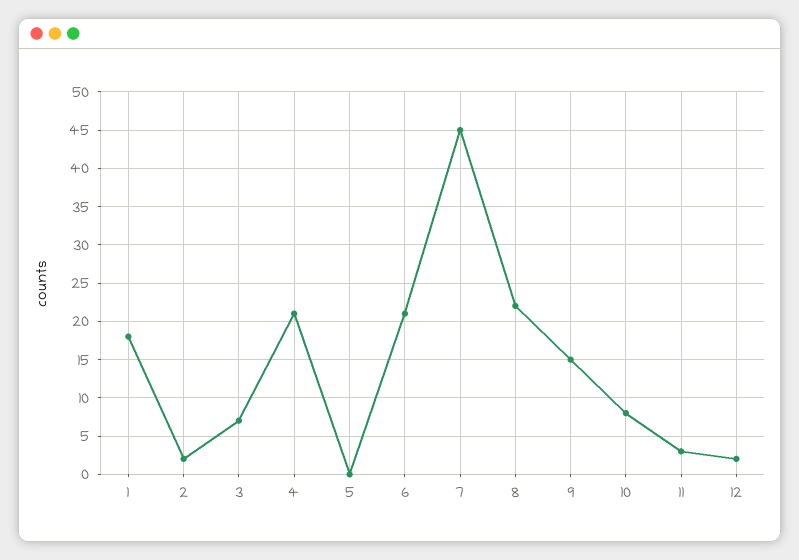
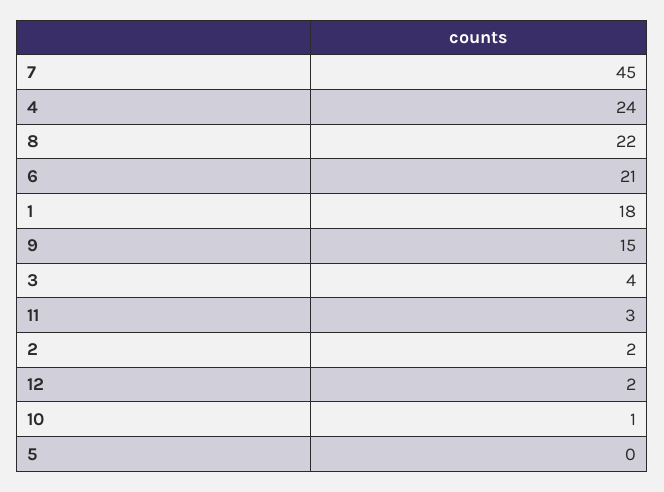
3: 7 -> 4
4: 21 -> 24
10: 8 -> 1

